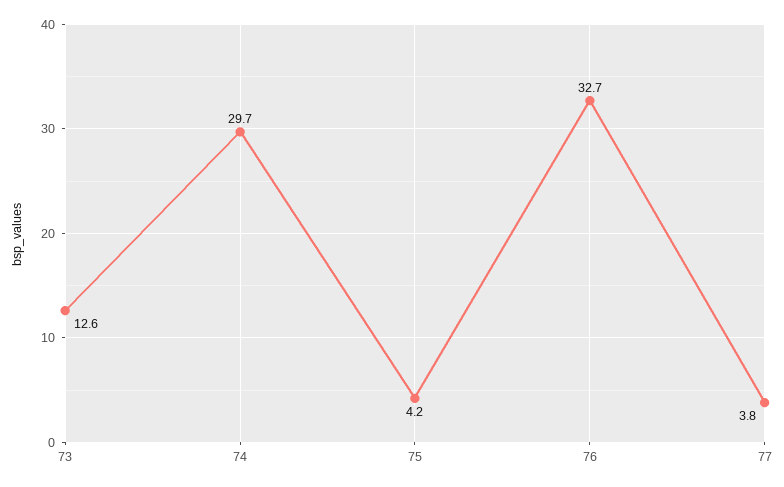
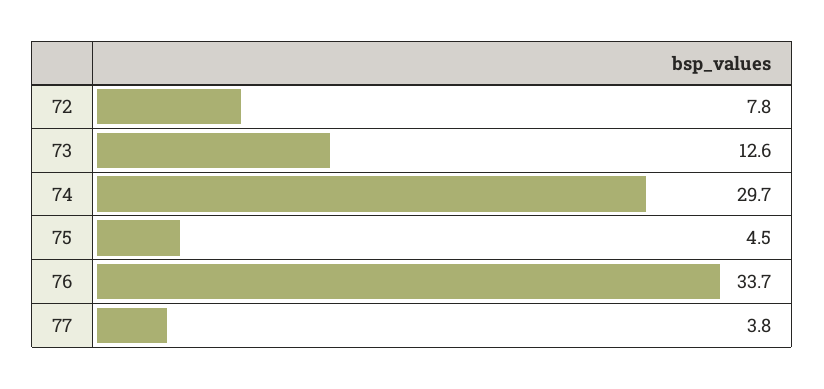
75: 4.2 -> 4.5
76: 32.7 -> 33.7
72: none -> 7.8

